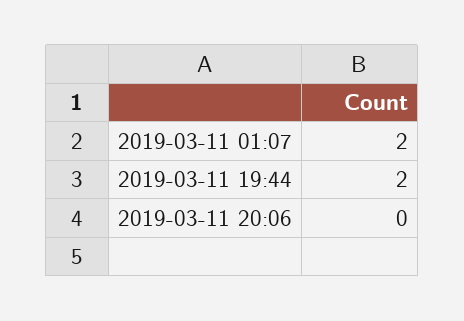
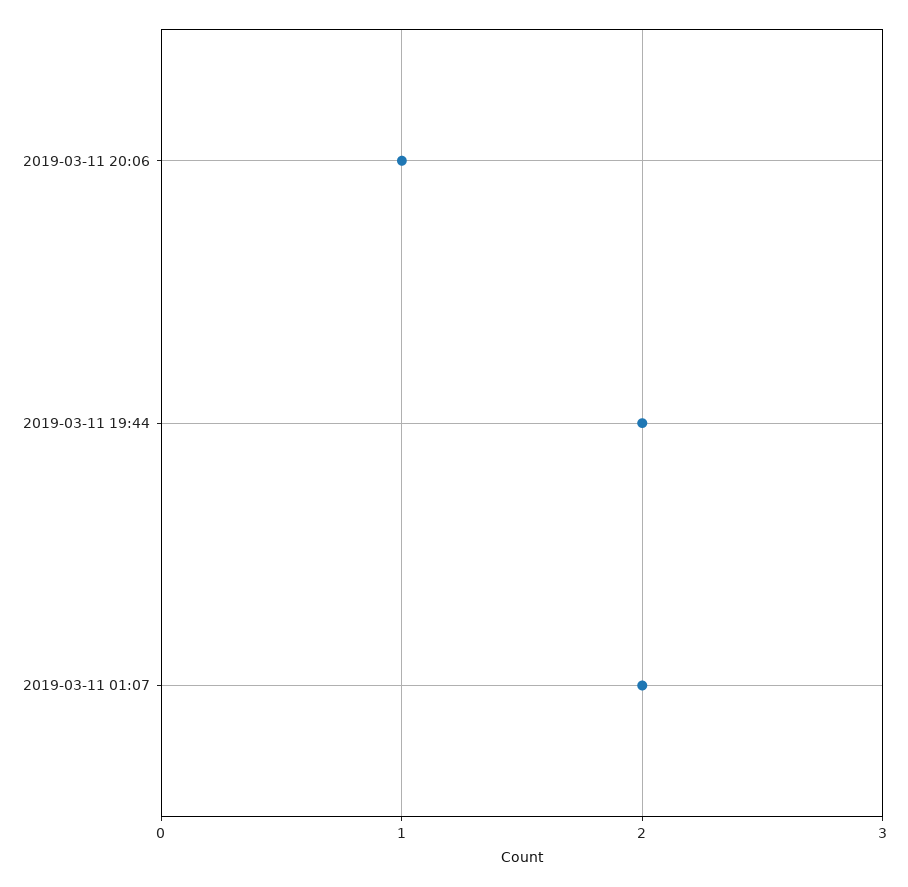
2019-03-11 20:06: 0 -> 1

